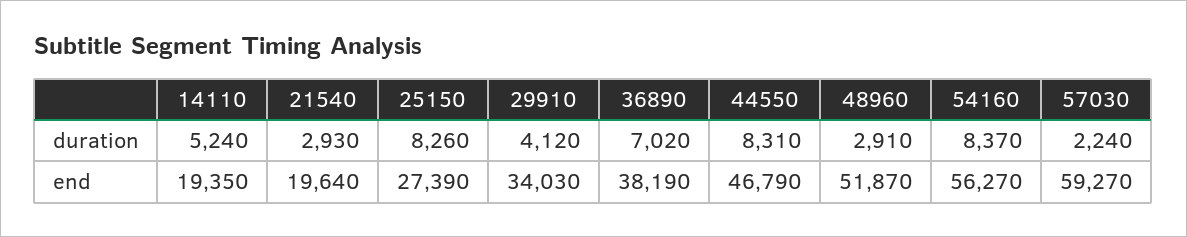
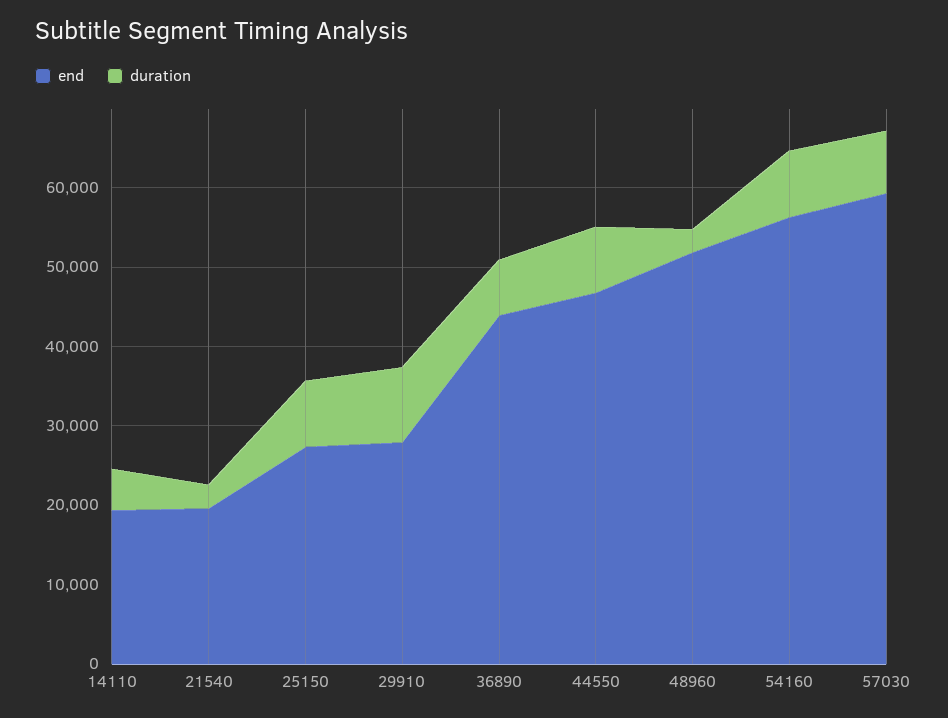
duration, 29910: 4120 -> 10000
duration, 57030: 2240 -> 8000
end, 29910: 34030 -> 28000
end, 36890: 38190 -> 44000

